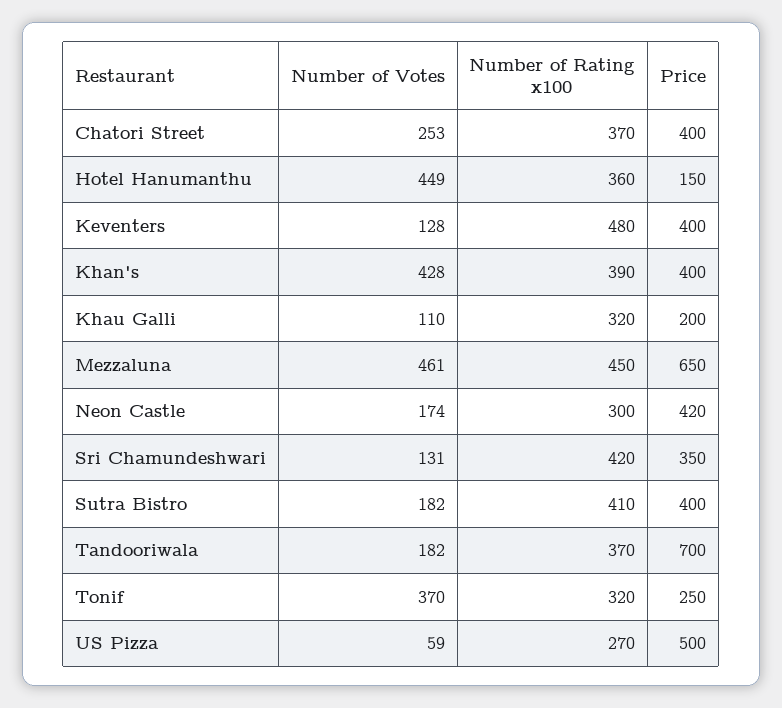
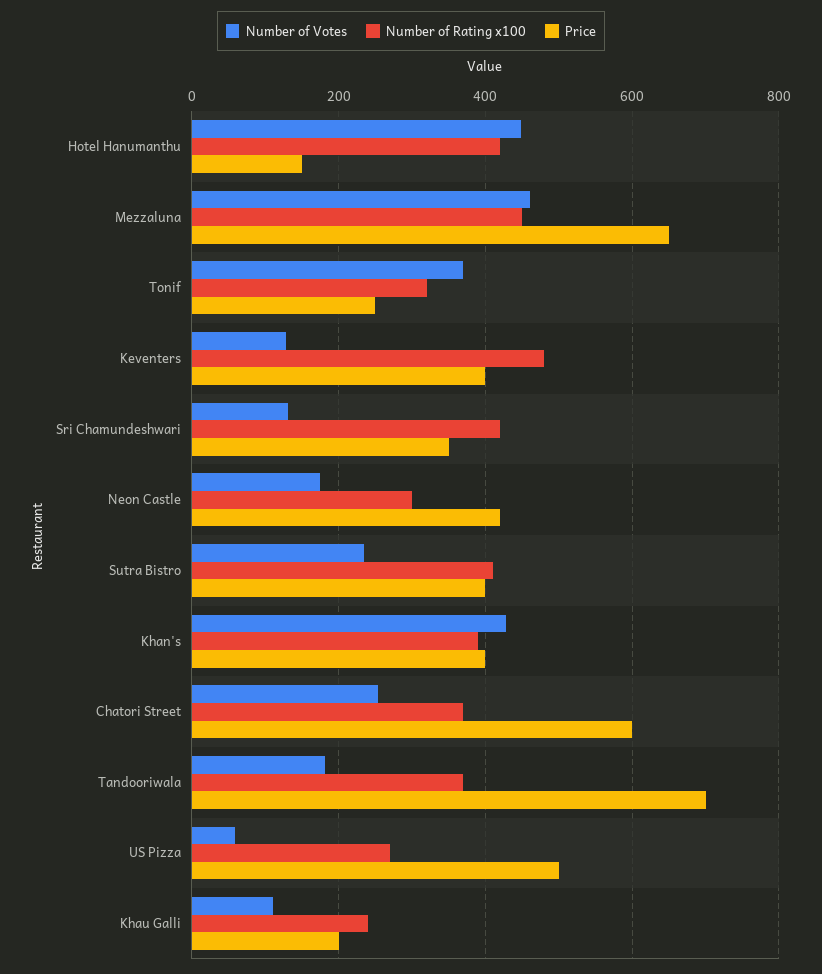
Price, Chatori Street: 400 -> 600
Number of Rating x100, Hotel Hanumanthu: 360 -> 420
Number of Rating x100, Khau Galli: 320 -> 240
Number of Votes, Sutra Bistro: 182 -> 240

